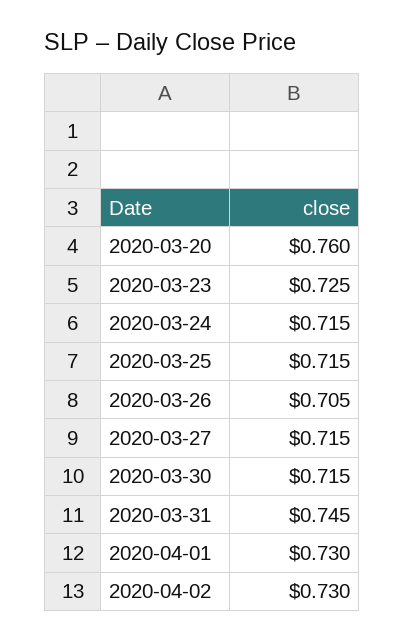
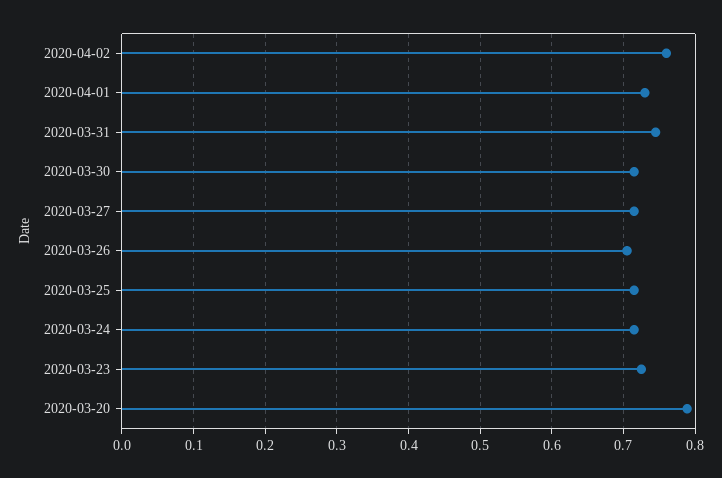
2020-03-20: 0.76 -> 0.79
2020-04-02: 0.73 -> 0.76

